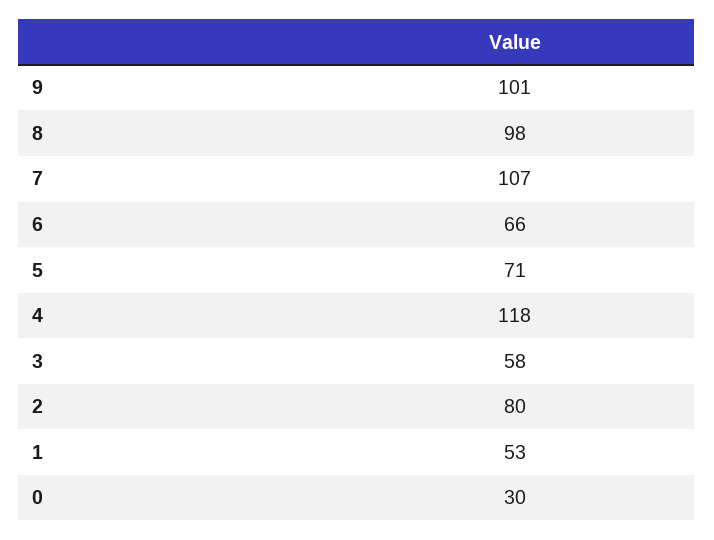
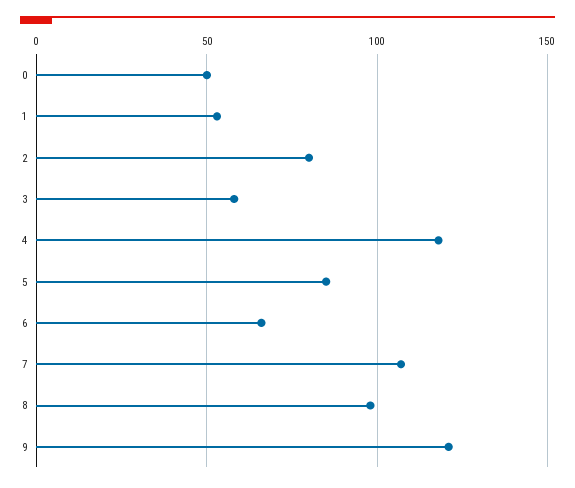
9: 101 -> 120
5: 71 -> 85
0: 30 -> 50

